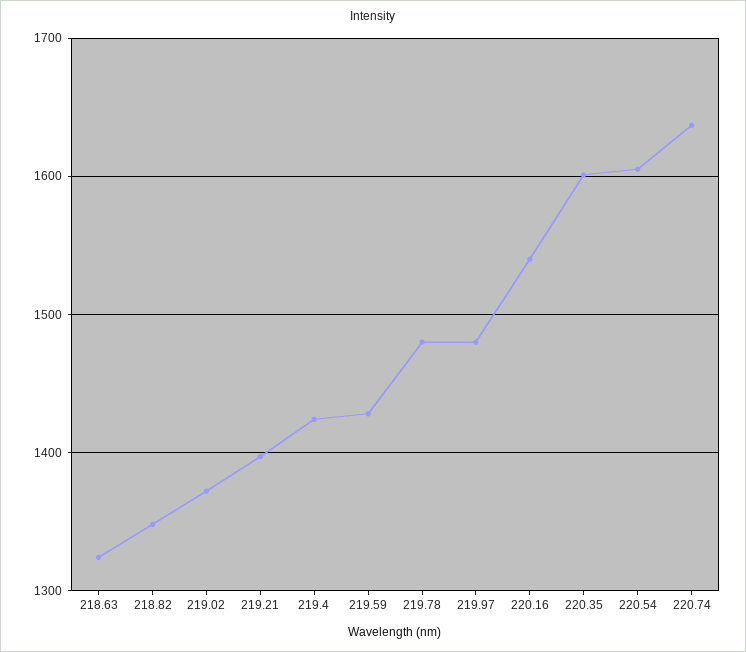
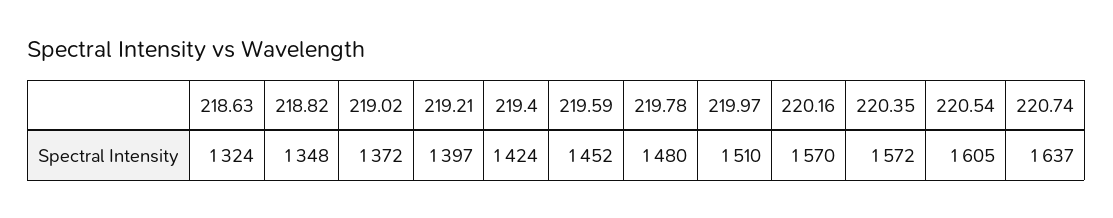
219.59: 1430 -> 1452
219.97: 1480 -> 1510
220.16: 1540 -> 1570
220.35: 1600 -> 1572

